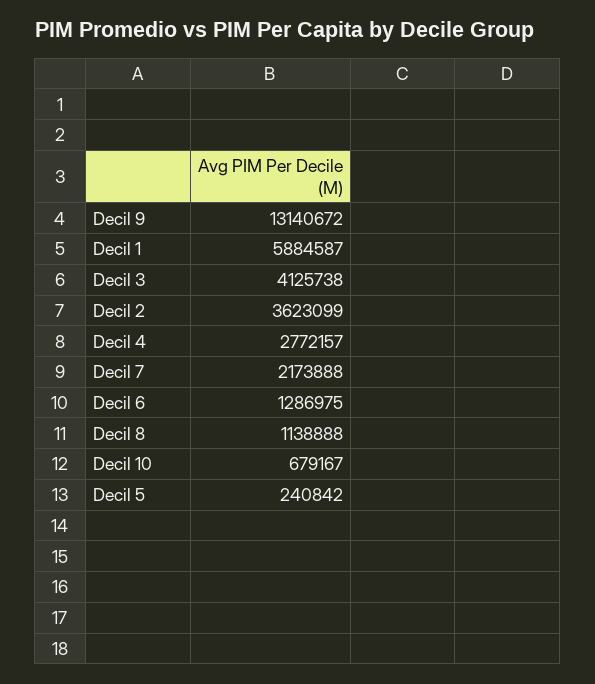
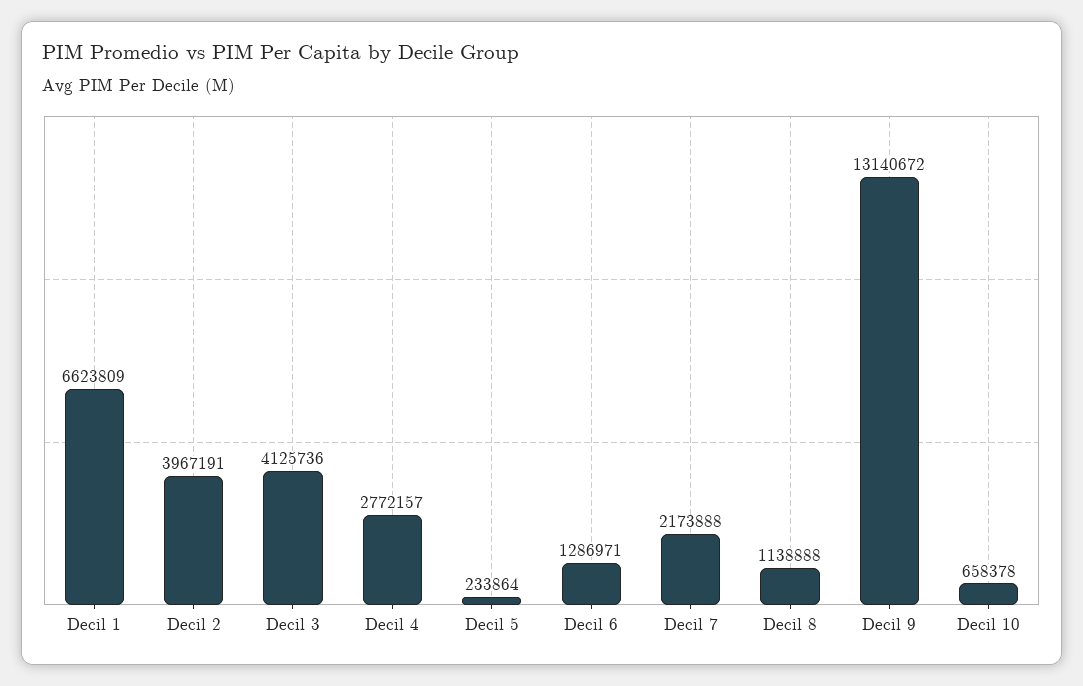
Decil 1: 5884587 -> 6623809
Decil 3: 4125738 -> 4125736
Decil 2: 3623099 -> 3967191
Decil 6: 1286975 -> 1286971
Decil 10: 679167 -> 658378
Decil 5: 240842 -> 233864

